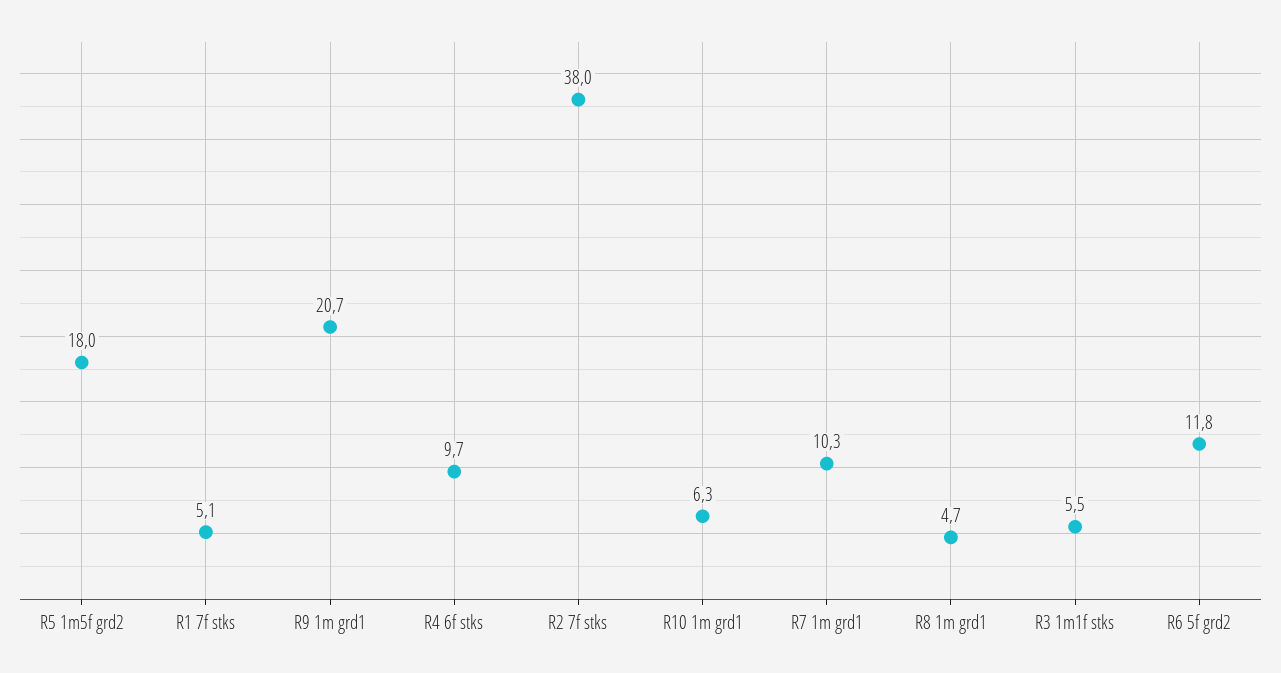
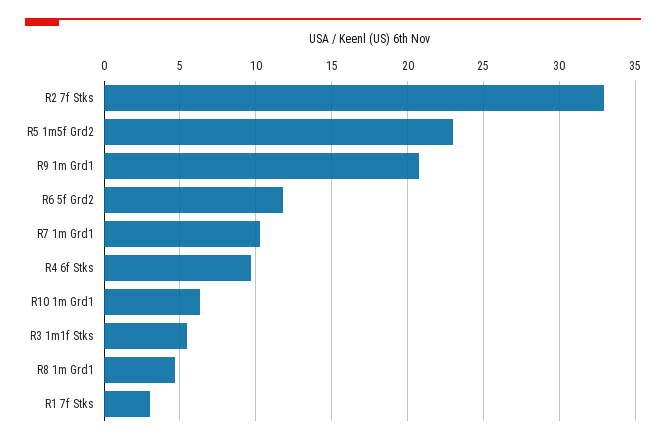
R5 1m5f grd2: 18 -> 23
R1 7f stks: 5.1 -> 3
R2 7f stks: 38 -> 33

